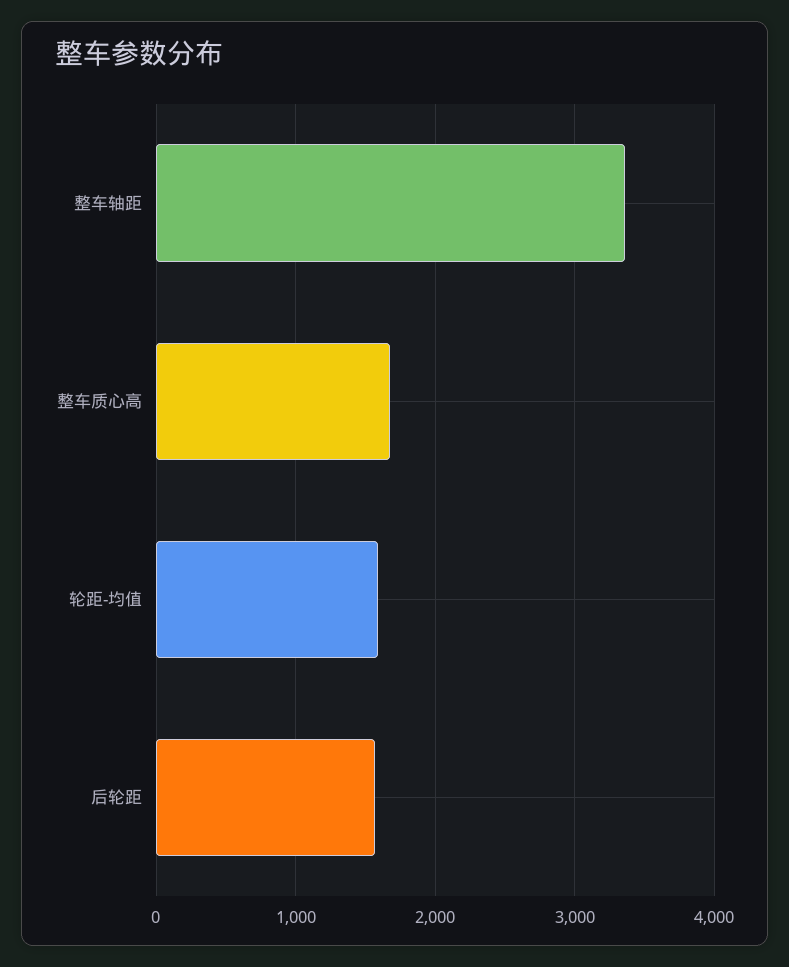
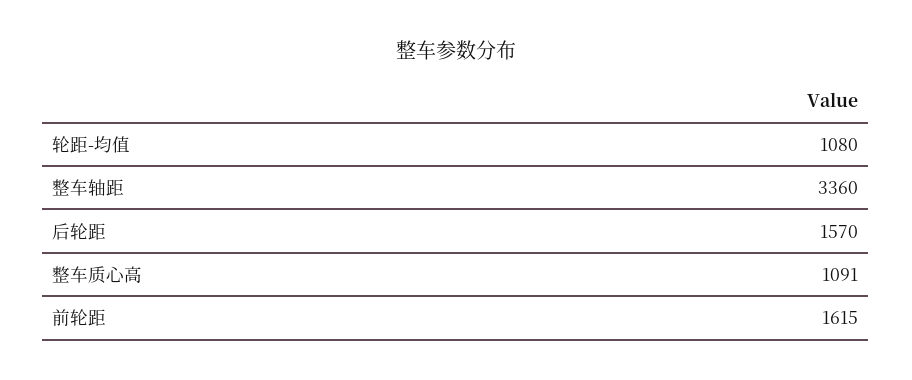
整车质心高: 1700 -> 1091
轮距-均值: 1600 -> 1080
前轮距: none -> 1615

